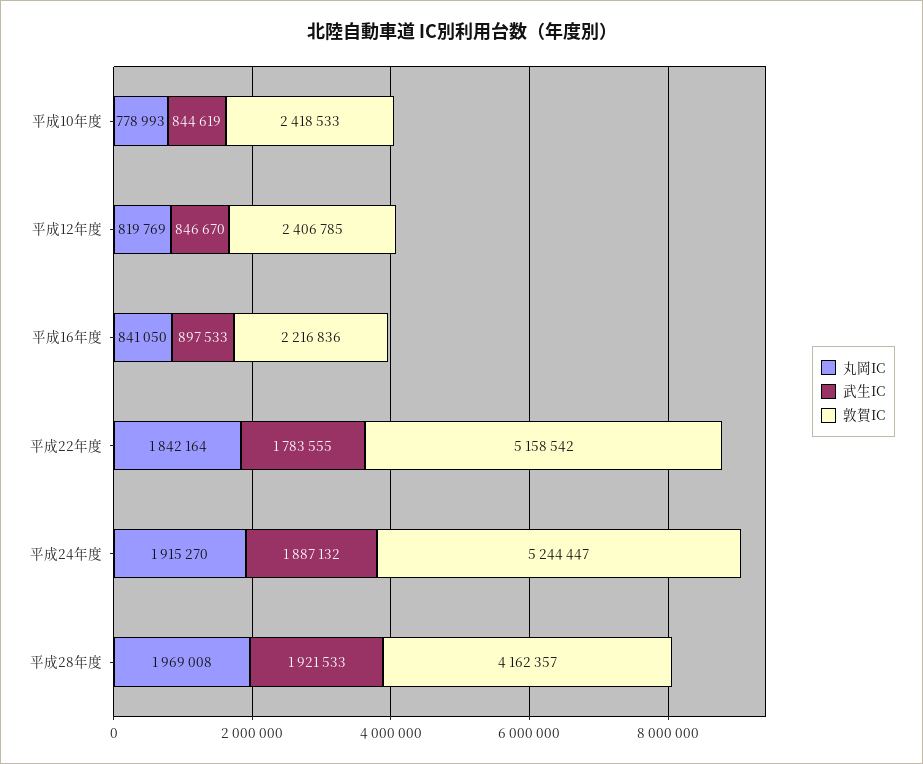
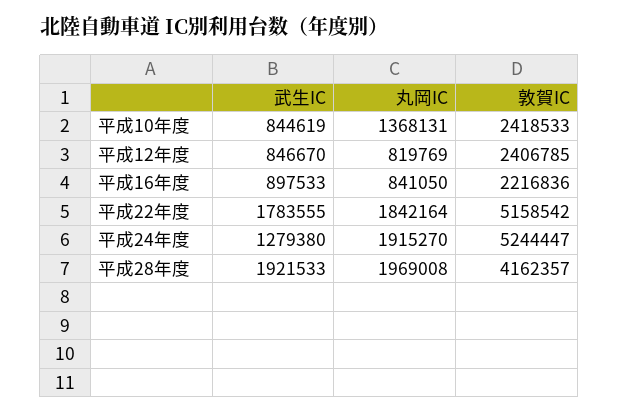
丸岡IC, 平成10年度: 778993 -> 1368131
武生IC, 平成24年度: 1887132 -> 1279380

